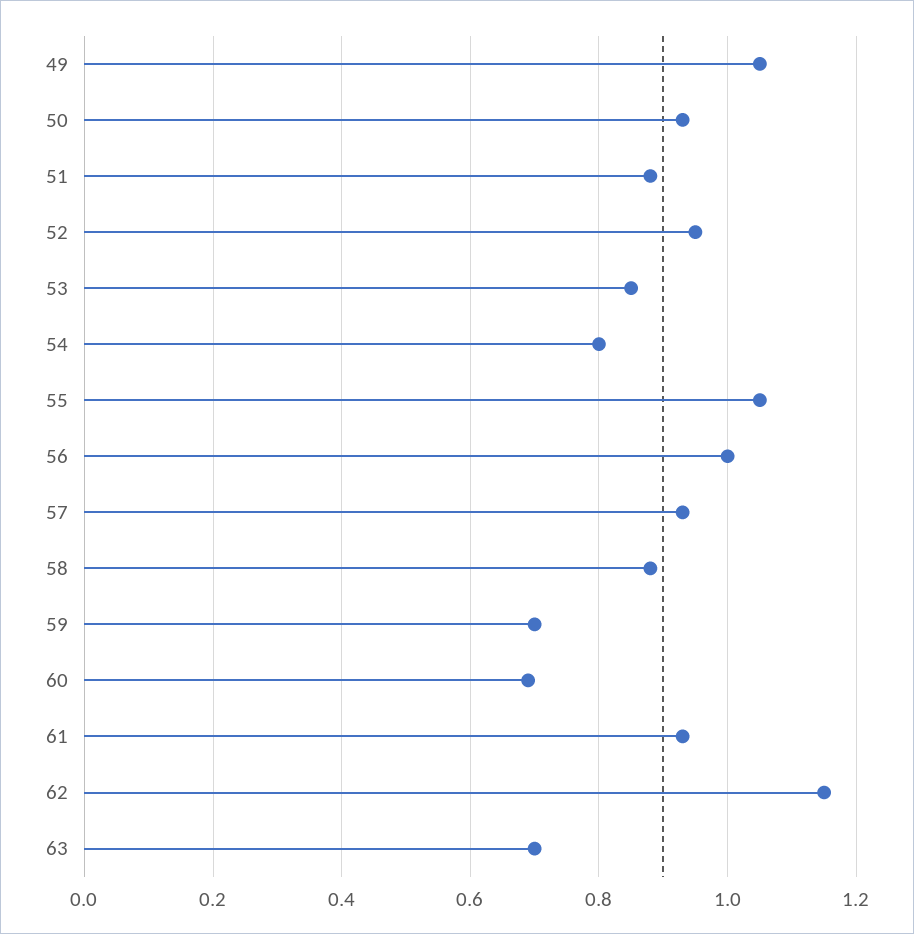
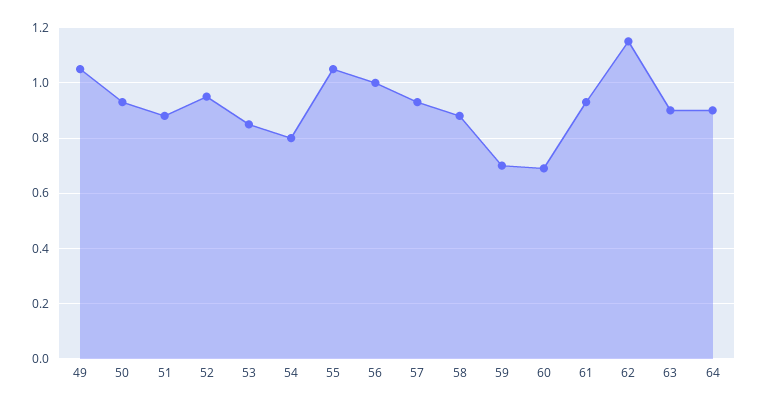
63: 0.7 -> 0.9
64: none -> 0.9

